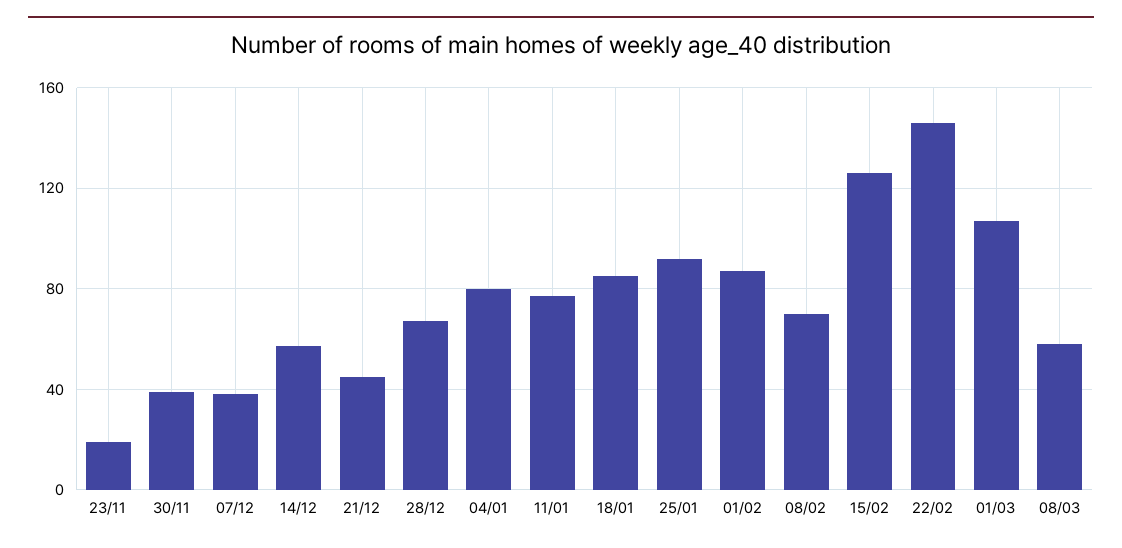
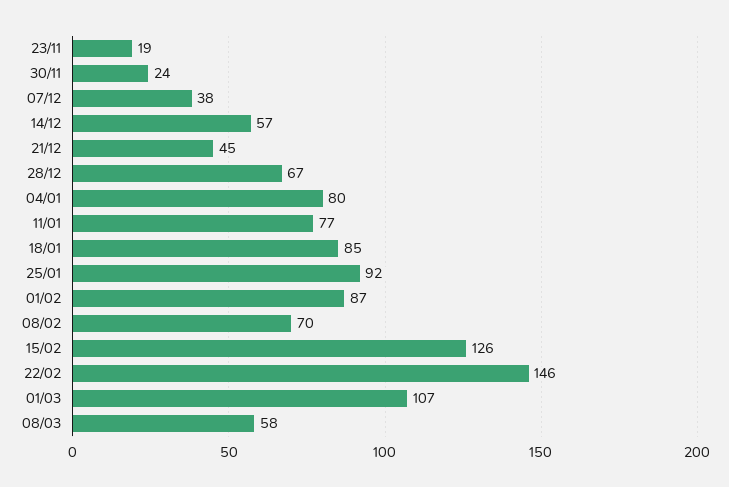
30/11: 40 -> 24

